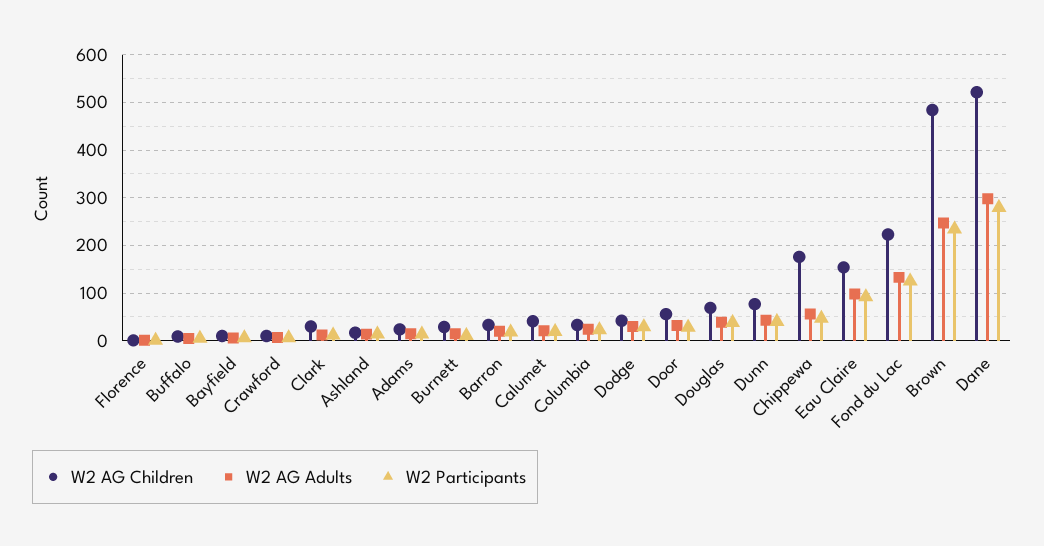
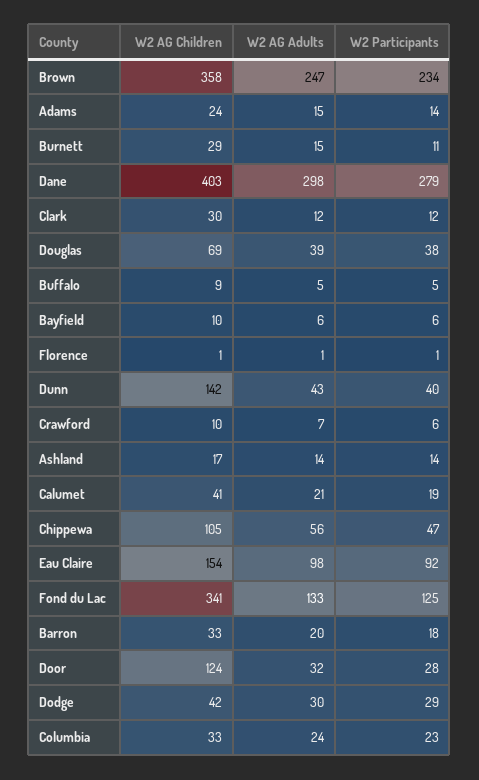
W2 AG Children, Door: 60 -> 124
W2 AG Children, Dunn: 80 -> 142
W2 AG Children, Chippewa: 180 -> 105
W2 AG Children, Fond du Lac: 220 -> 341
W2 AG Children, Brown: 480 -> 358
W2 AG Children, Dane: 520 -> 403

